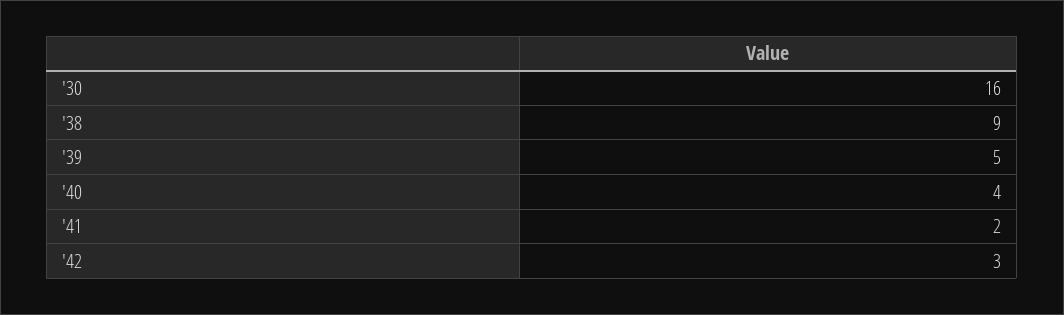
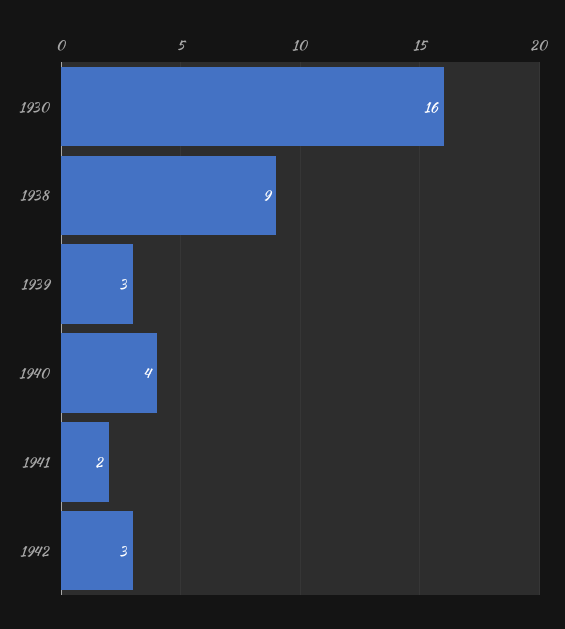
'39: 5 -> 3

